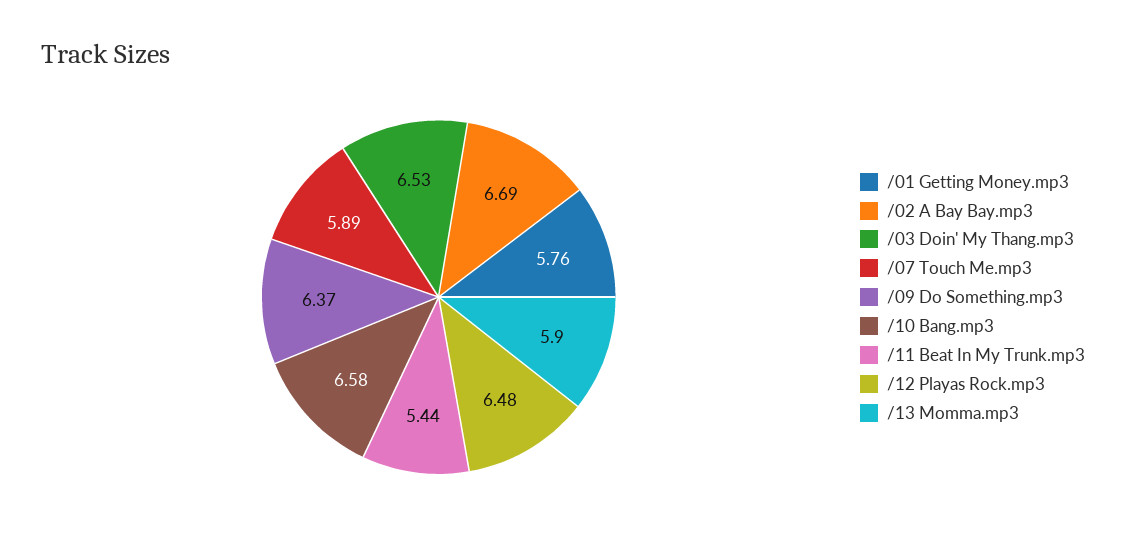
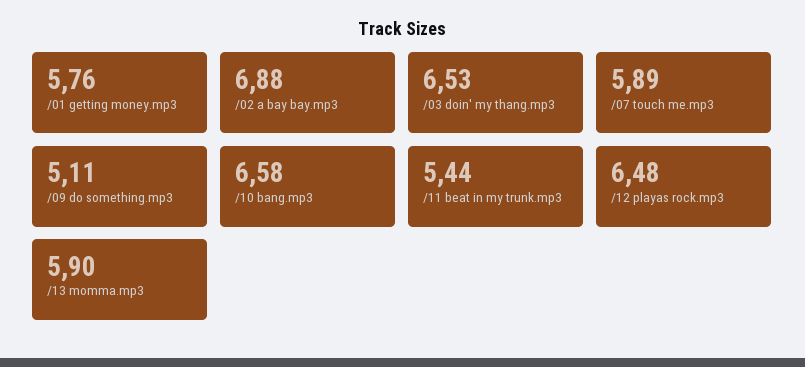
/02 A Bay Bay.mp3: 6.69 -> 6.88
/09 Do Something.mp3: 6.37 -> 5.11

